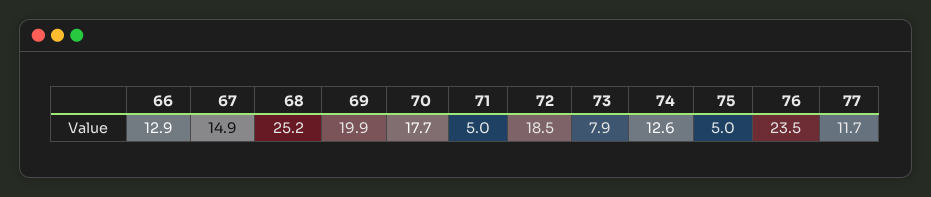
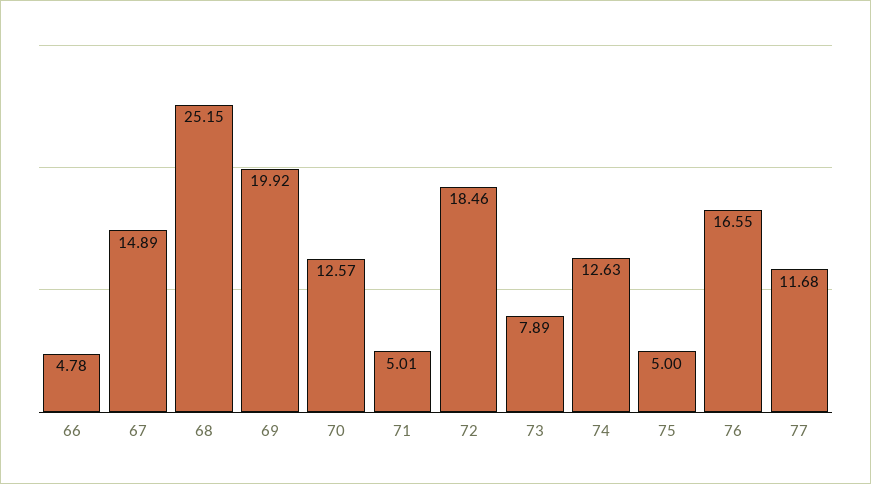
66: 12.9 -> 4.78
70: 17.7 -> 12.57
76: 23.5 -> 16.55

